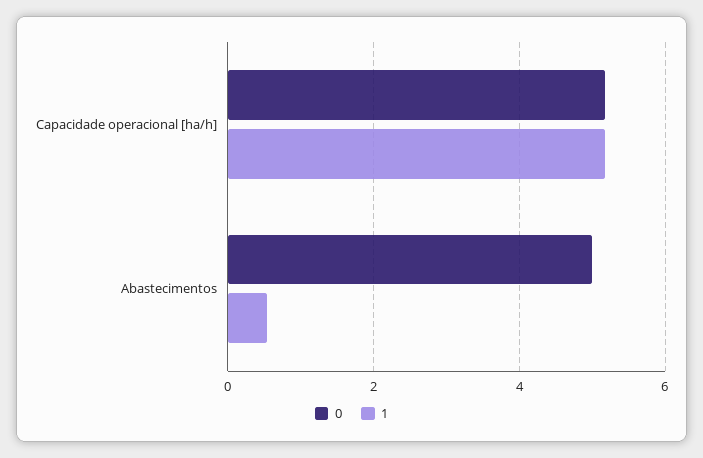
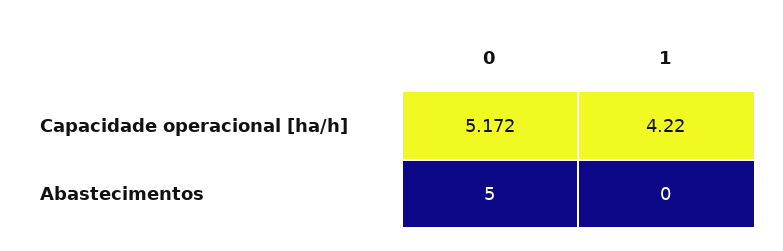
1, Capacidade operacional [ha/h]: 5.2 -> 4.22
1, Abastecimentos: 0.6 -> 0

